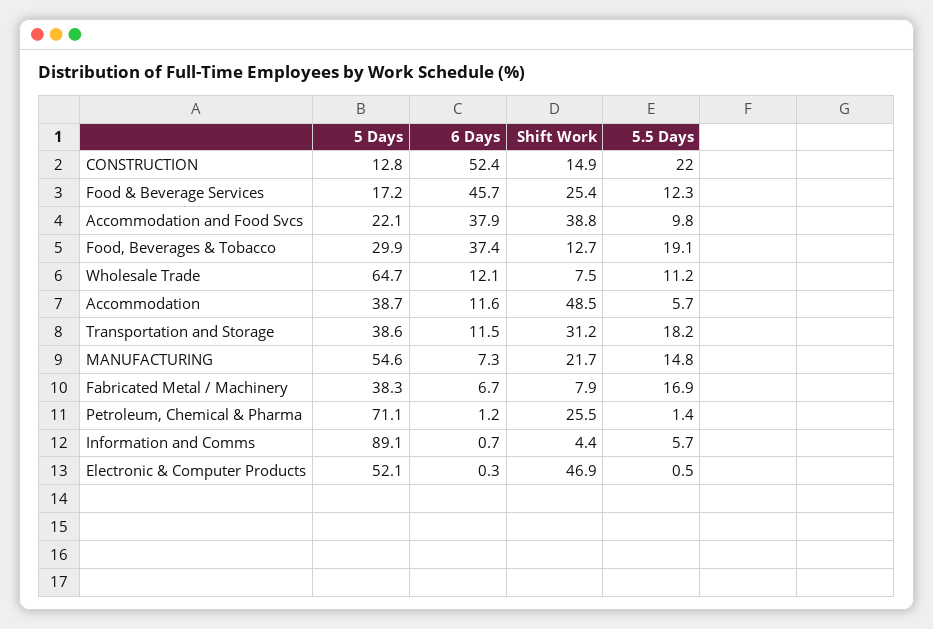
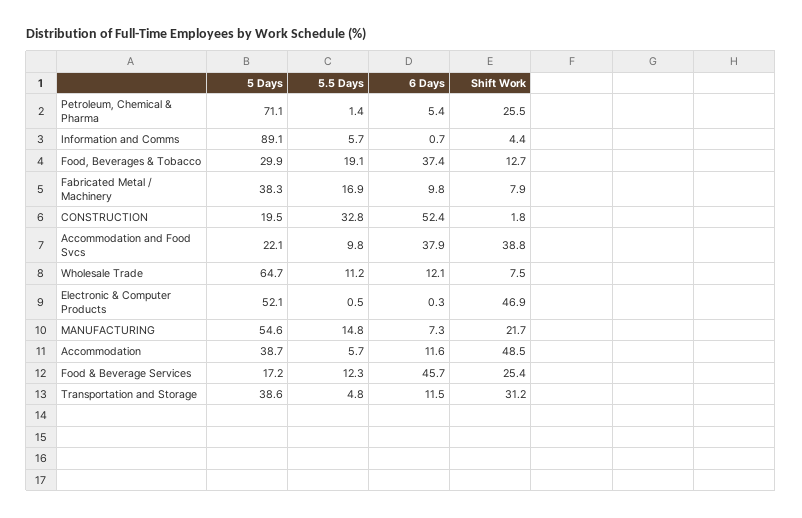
5 Days, CONSTRUCTION: 12.8 -> 19.5
Shift Work, CONSTRUCTION: 14.9 -> 1.8
5.5 Days, CONSTRUCTION: 22 -> 32.8
5.5 Days, Transportation and Storage: 18.2 -> 4.8
6 Days, Fabricated Metal / Machinery: 6.7 -> 9.8
6 Days, Petroleum, Chemical & Pharma: 1.2 -> 5.4

